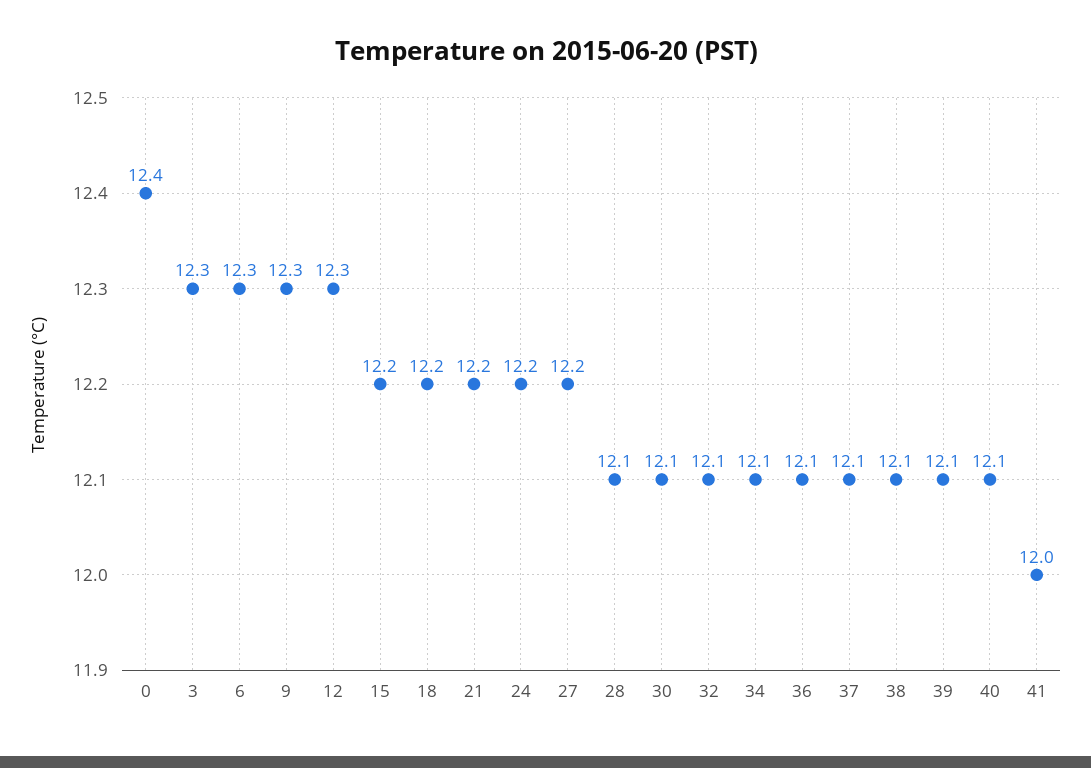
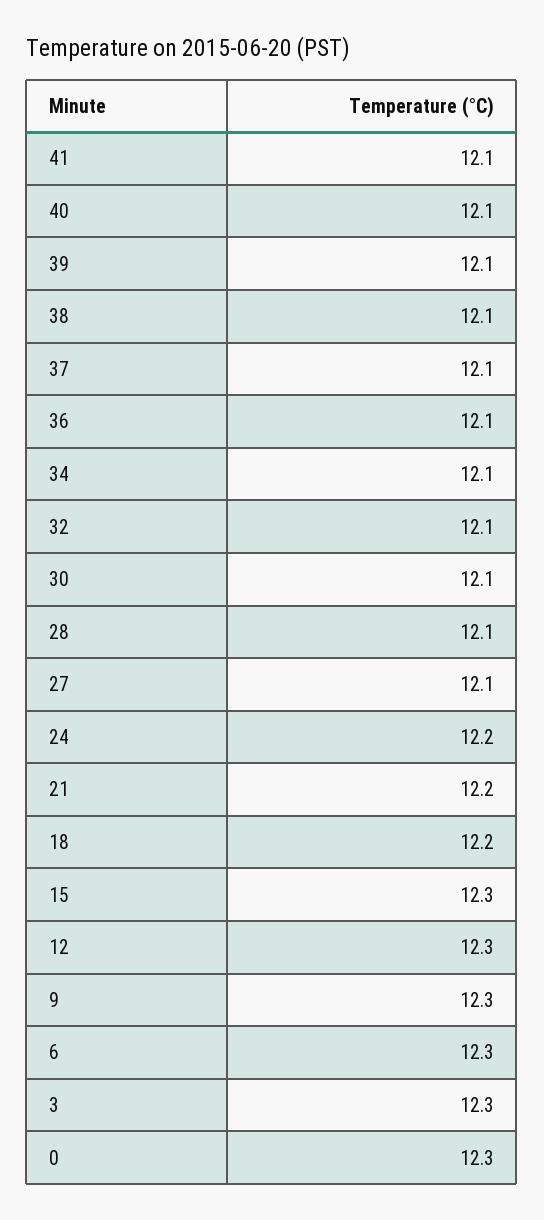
0: 12.4 -> 12.3
15: 12.2 -> 12.3
27: 12.2 -> 12.1
41: 12 -> 12.1

